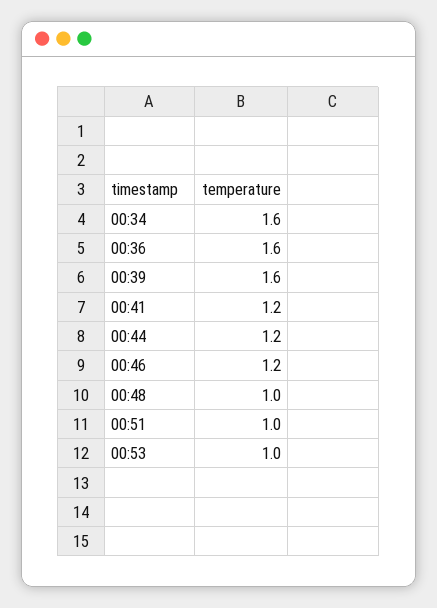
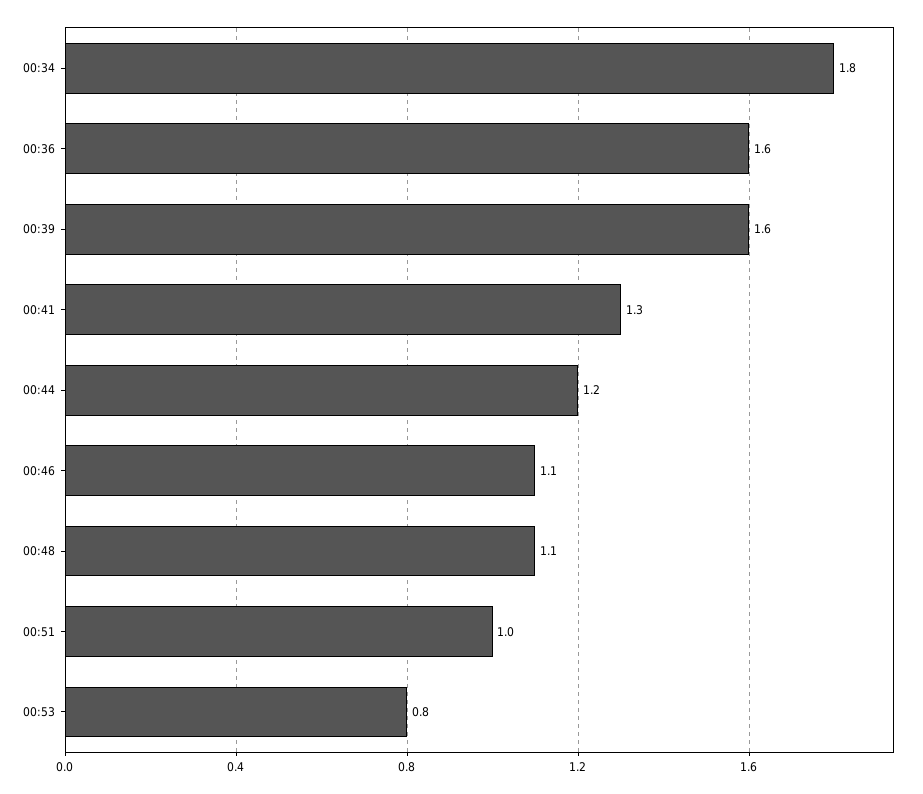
00:34: 1.6 -> 1.8
00:41: 1.2 -> 1.3
00:46: 1.2 -> 1.1
00:48: 1 -> 1.1
00:53: 1 -> 0.8

